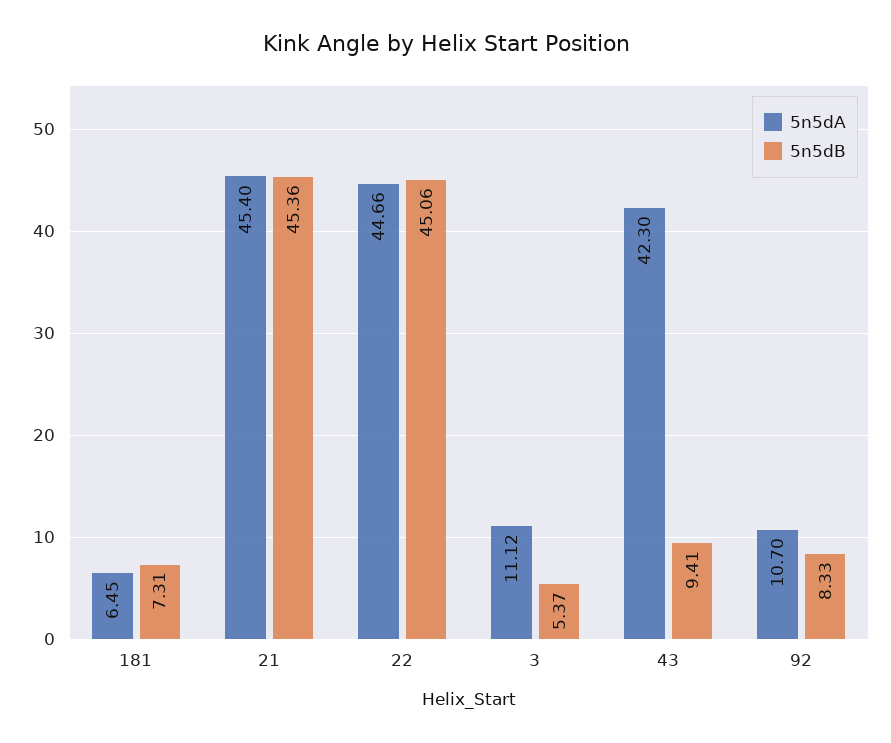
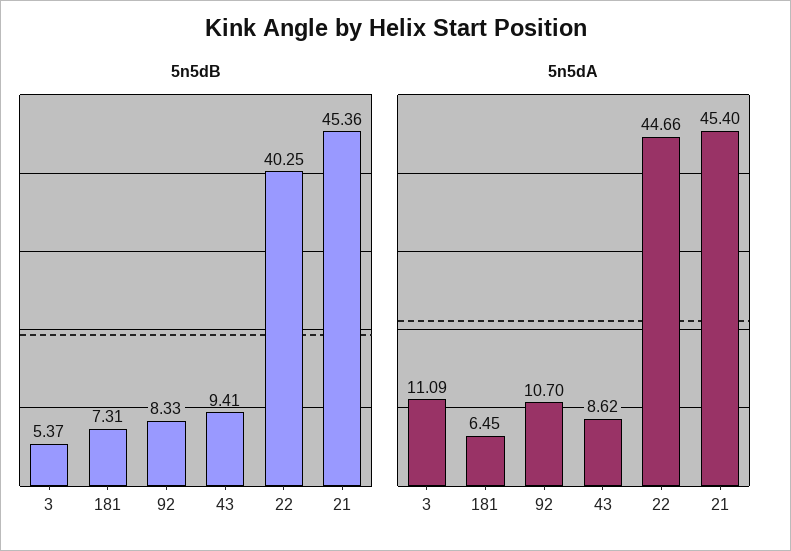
5n5dB, 22: 45.06 -> 40.25
5n5dA, 3: 11.12 -> 11.09
5n5dA, 43: 42.3 -> 8.62

